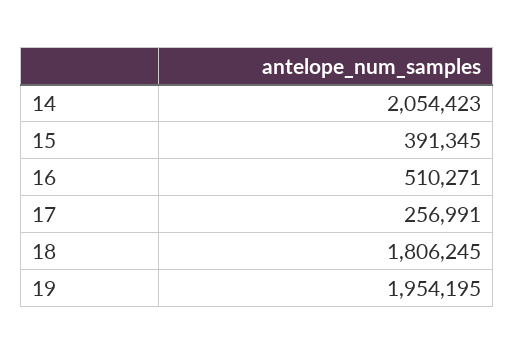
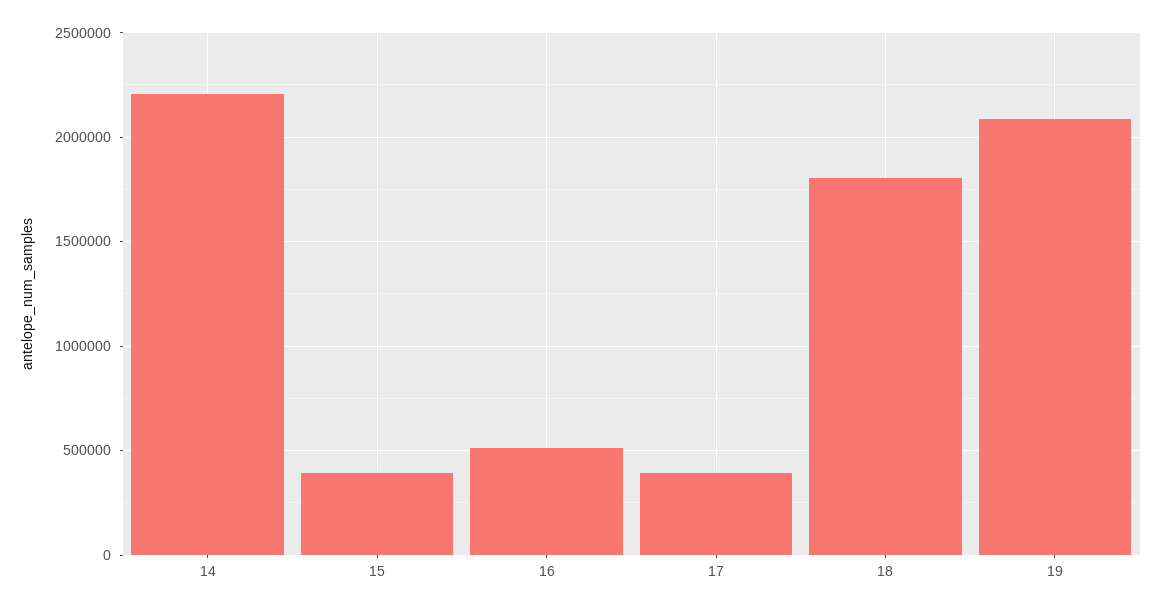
14: 2054423 -> 2200000
17: 256991 -> 400000
19: 1954195 -> 2100000

